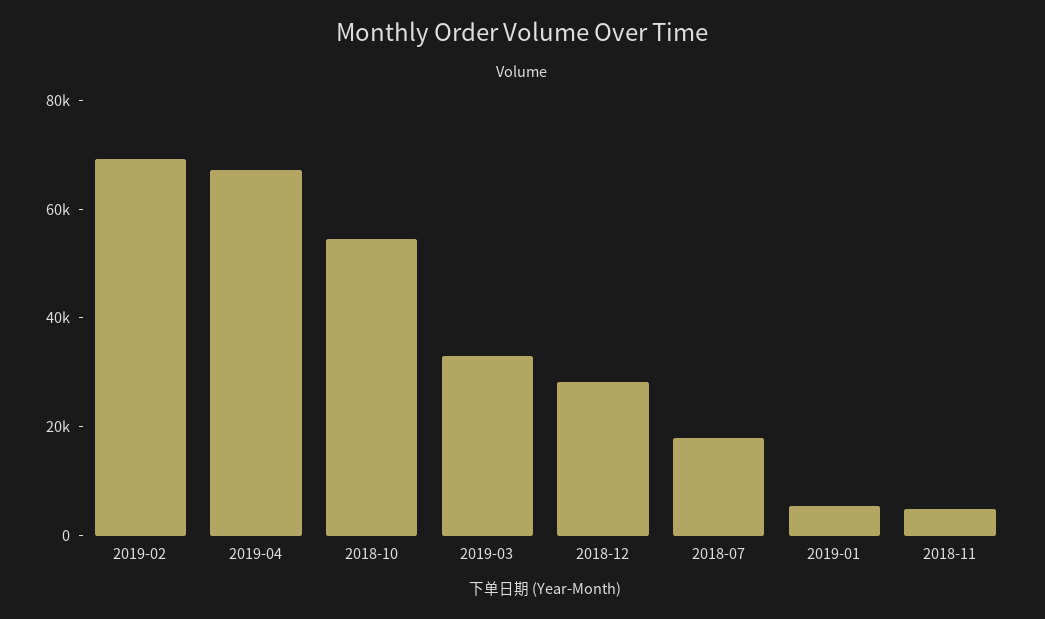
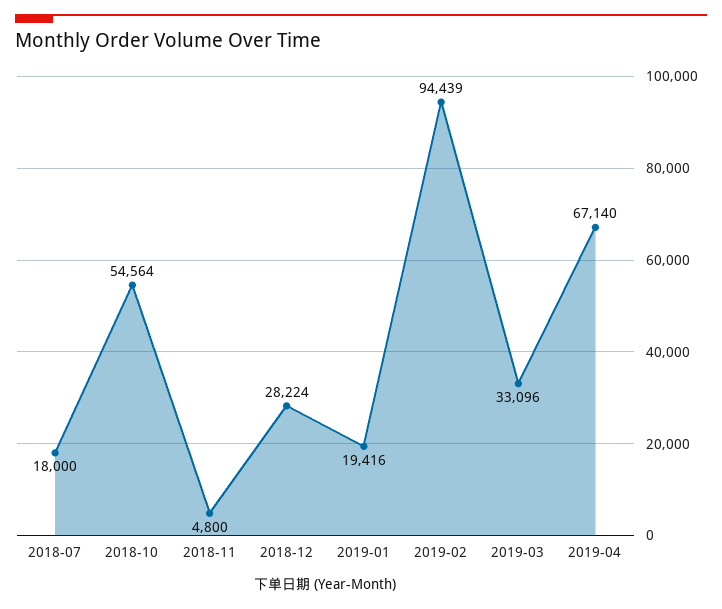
2019-02: 70000 -> 94439
2019-01: 5000 -> 19416

